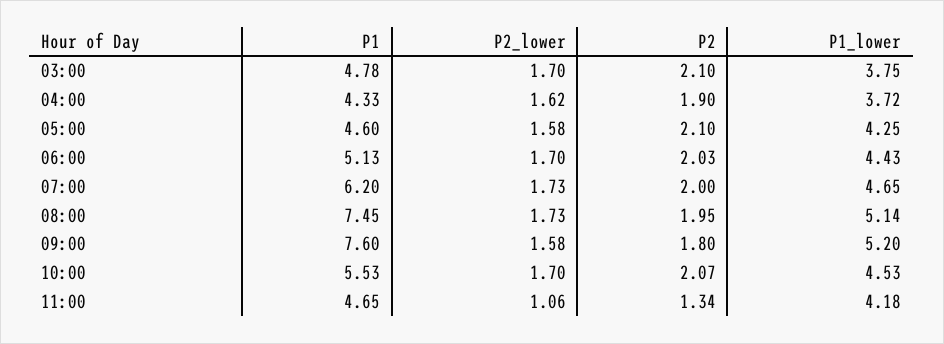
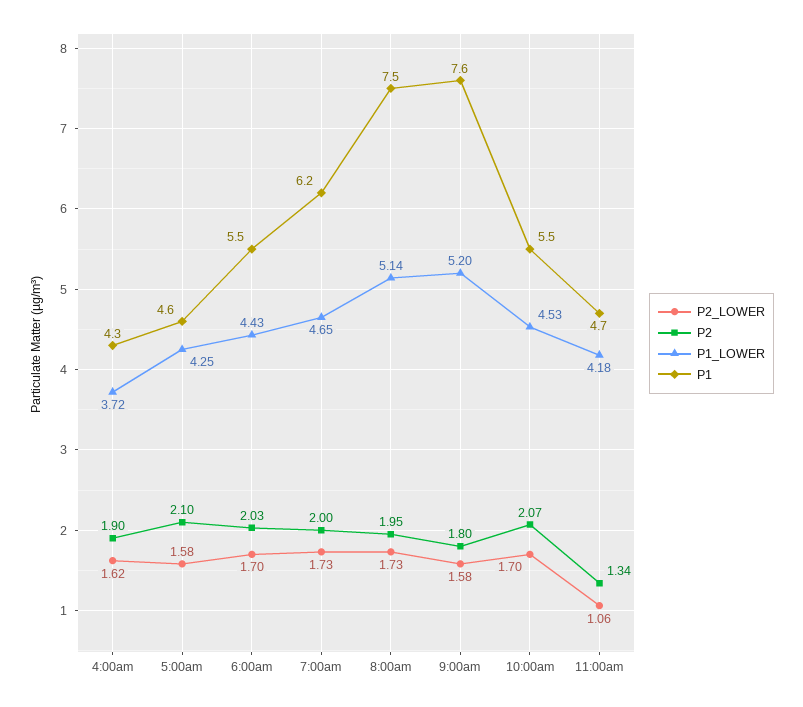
P1, 03:00: 4.78 -> none
P2_lower, 03:00: 1.7 -> none
P2, 03:00: 2.1 -> none
P1_lower, 03:00: 3.75 -> none
P1, 06:00: 5.13 -> 5.5

